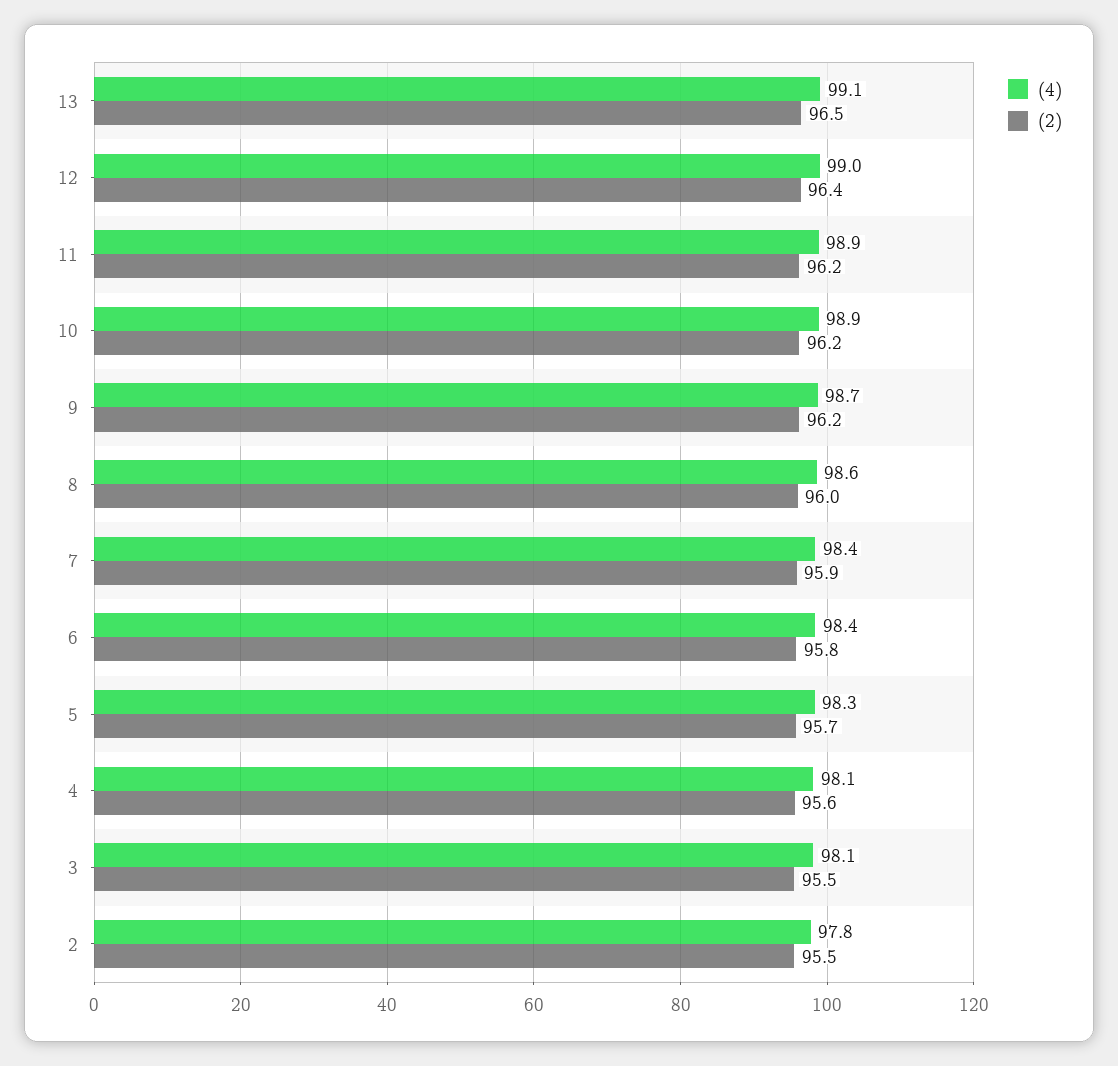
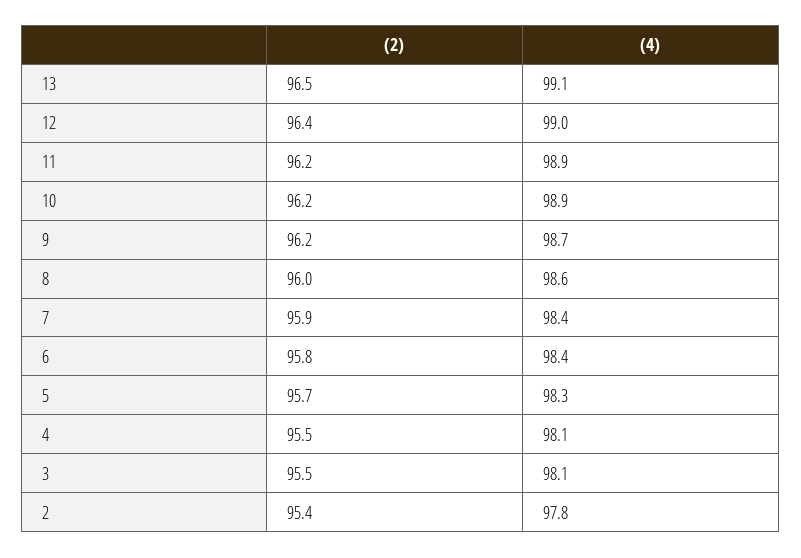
(2), 4: 95.6 -> 95.5
(2), 2: 95.5 -> 95.4

